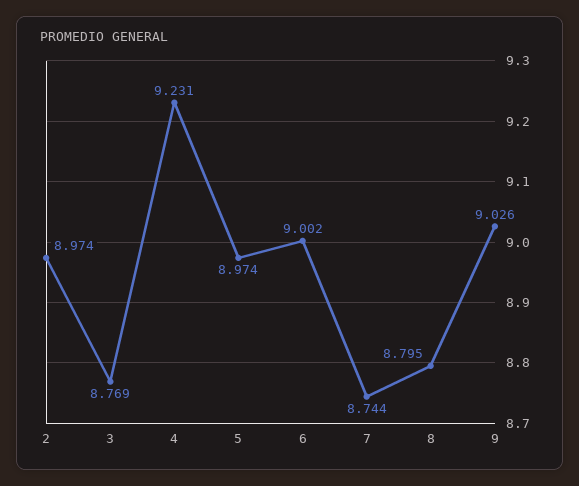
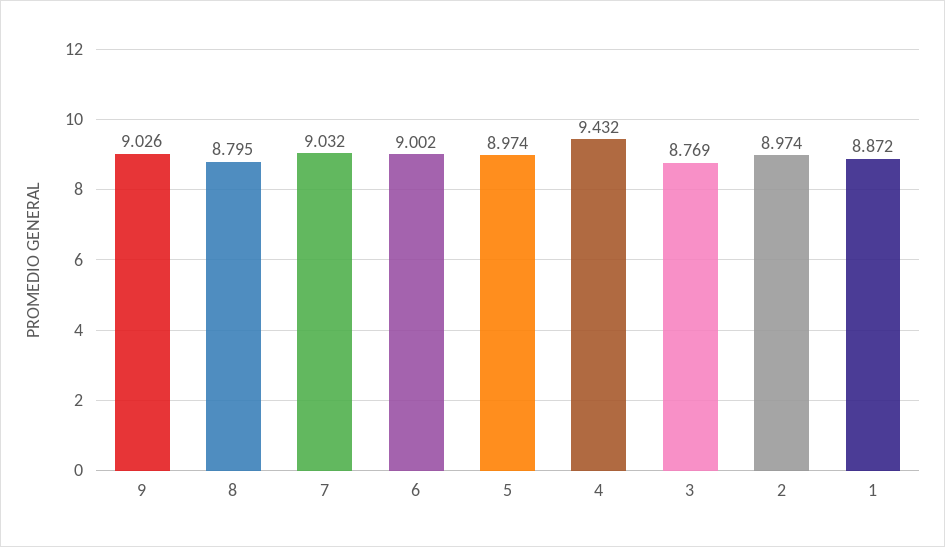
4: 9.231 -> 9.432
7: 8.744 -> 9.032
1: none -> 8.872

